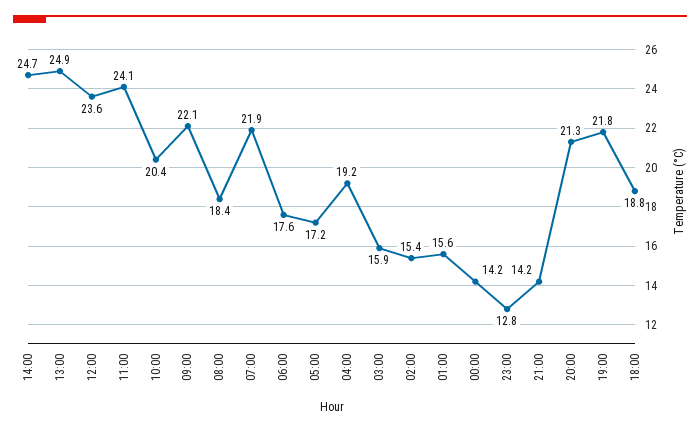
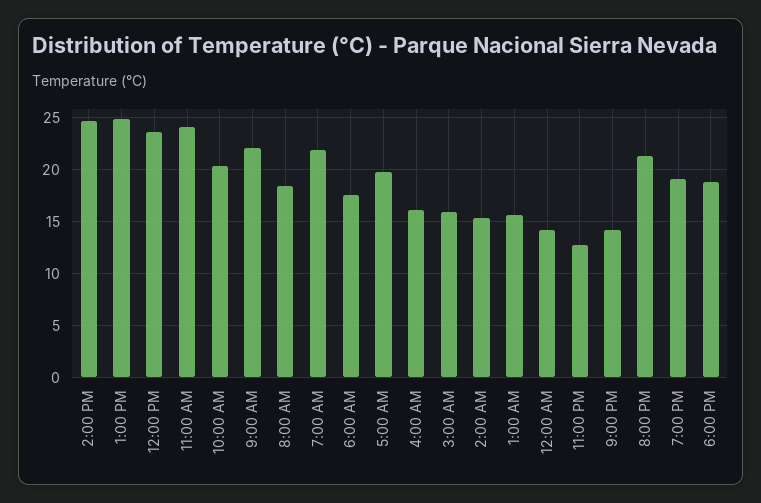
05:00: 17.2 -> 20
04:00: 19.2 -> 16
19:00: 21.8 -> 19

